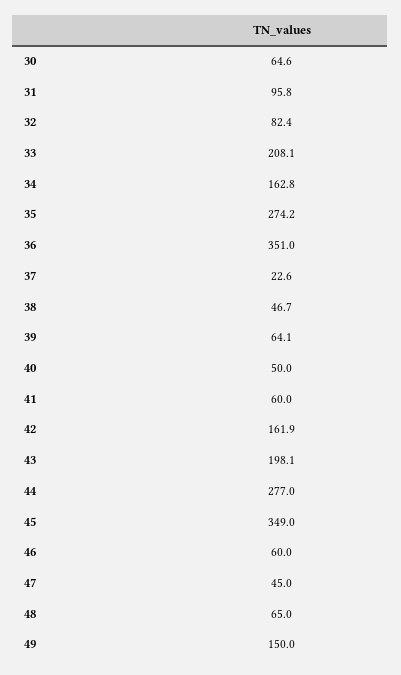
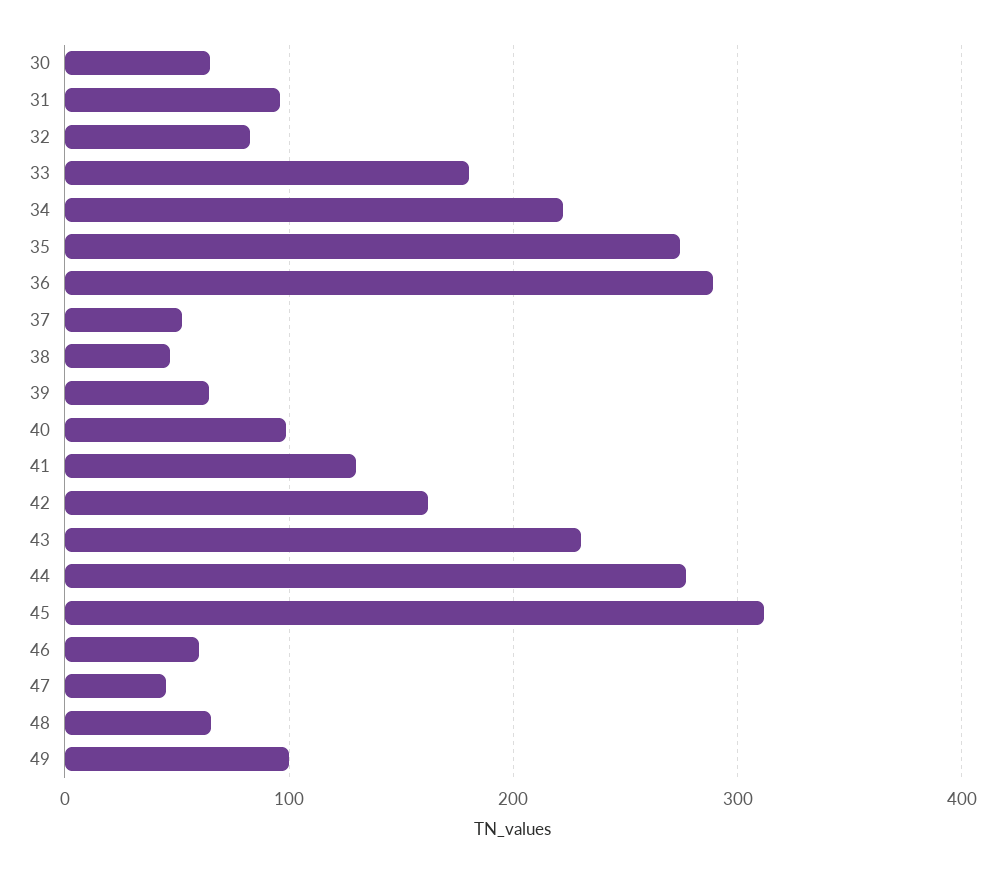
33: 208.1 -> 180
34: 162.8 -> 220
36: 351 -> 290
37: 22.6 -> 50
40: 50 -> 100
41: 60 -> 130
43: 198.1 -> 230
45: 349 -> 310
49: 150 -> 100

